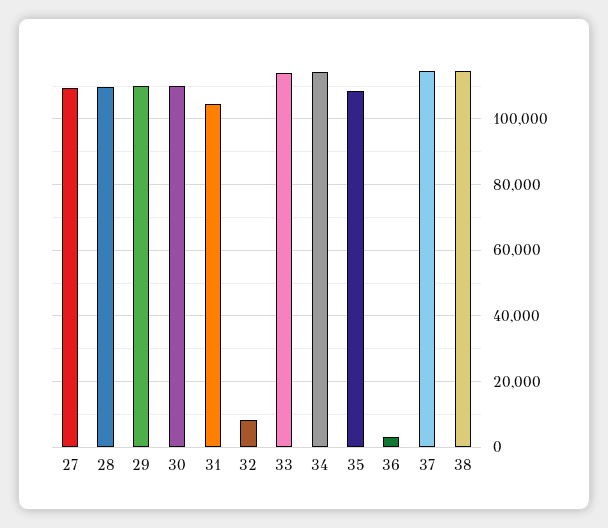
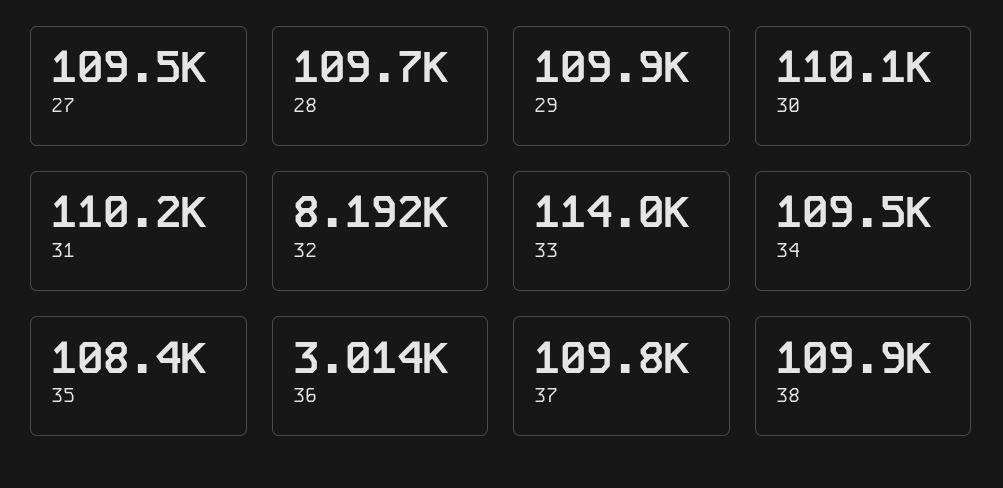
31: 104000 -> 110200
34: 114000 -> 109500
37: 114000 -> 109800
38: 114000 -> 109900

